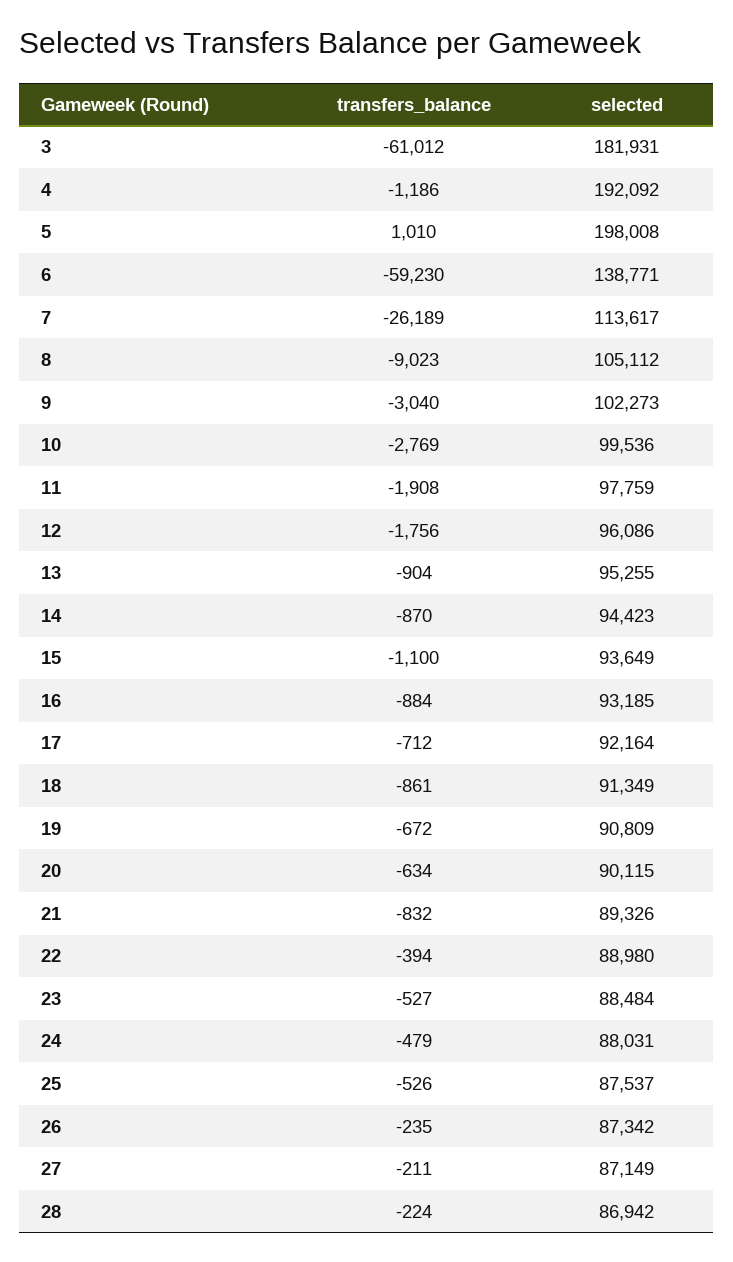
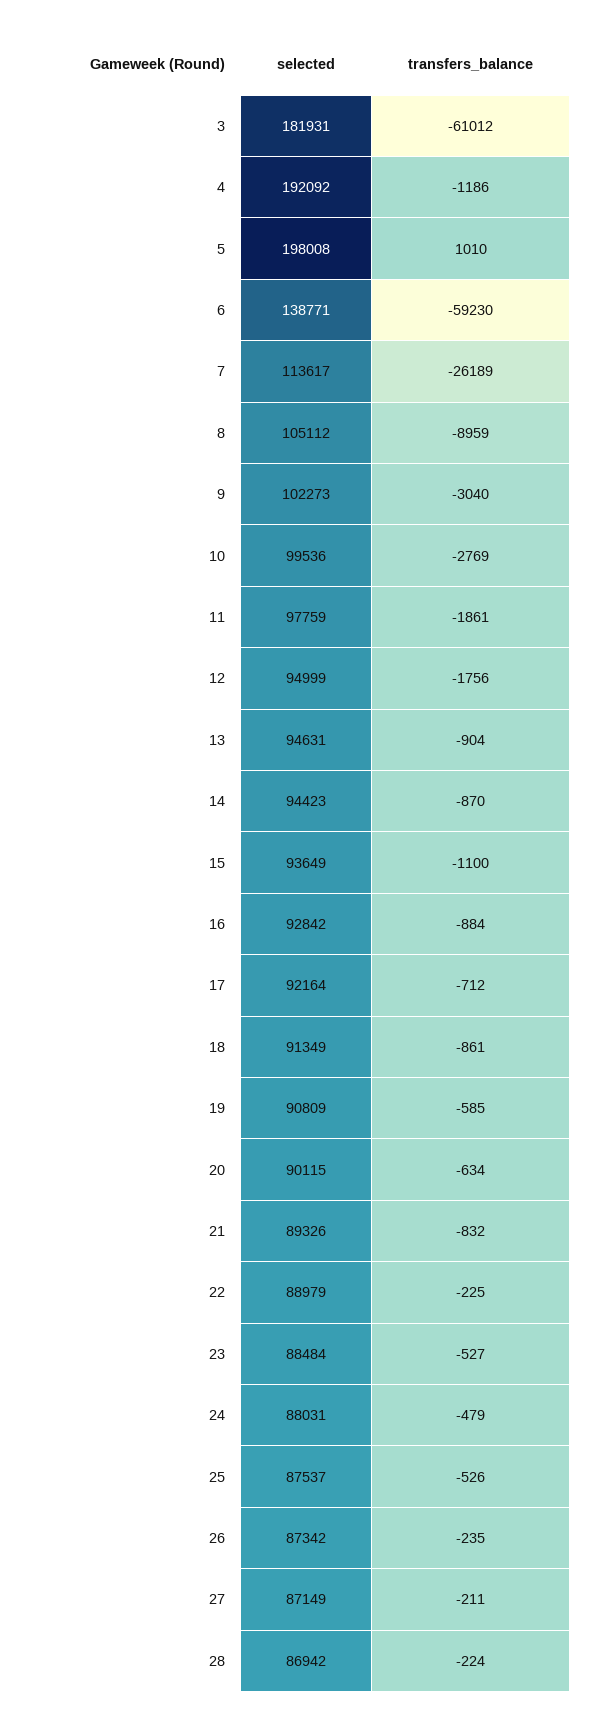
transfers_balance, 8: -9023 -> -8959
transfers_balance, 11: -1908 -> -1861
selected, 12: 96086 -> 94999
selected, 13: 95255 -> 94631
selected, 16: 93185 -> 92842
transfers_balance, 19: -672 -> -585
transfers_balance, 22: -394 -> -225
selected, 22: 88980 -> 88979

